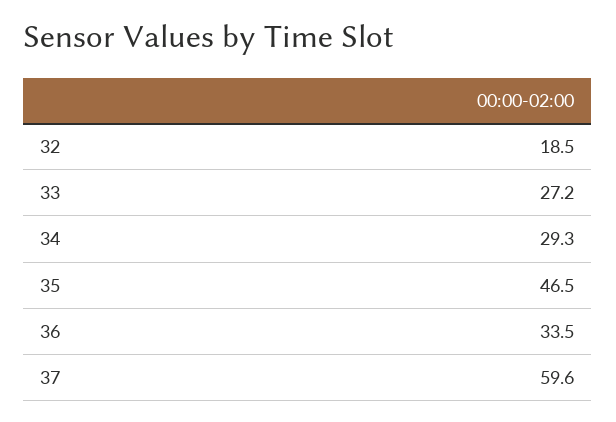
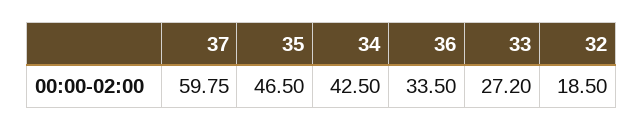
34: 29.3 -> 42.5
37: 59.6 -> 59.75

